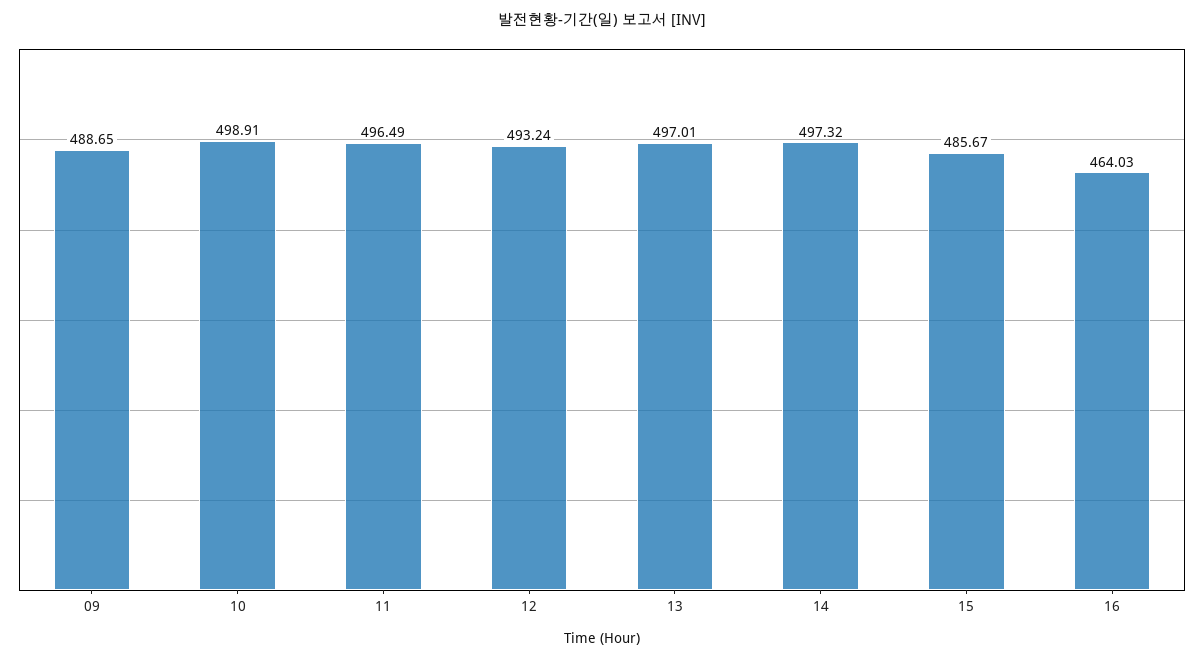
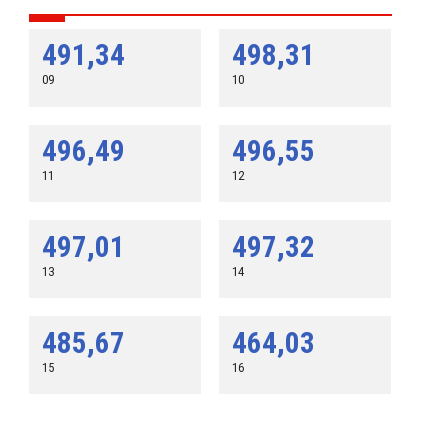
09: 488.65 -> 491.34
10: 498.91 -> 498.31
12: 493.24 -> 496.55

